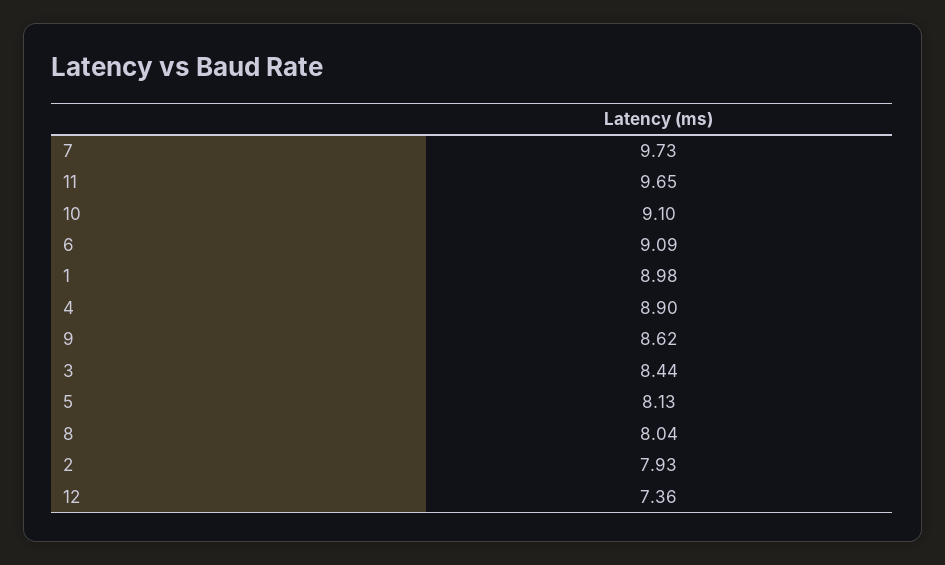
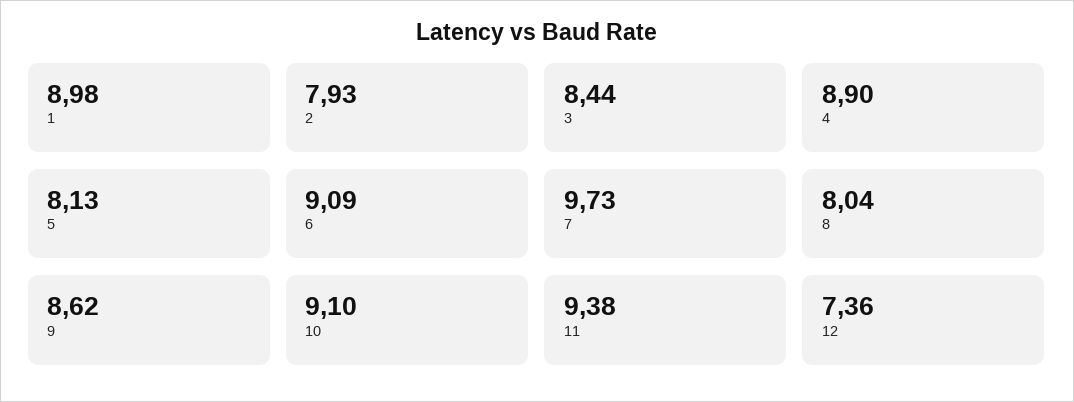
11: 9.65 -> 9.38

